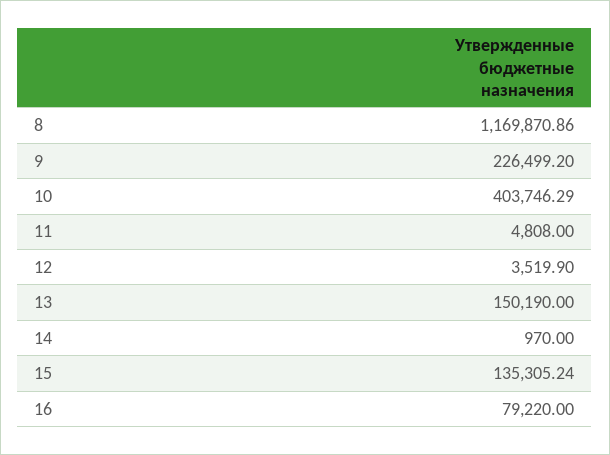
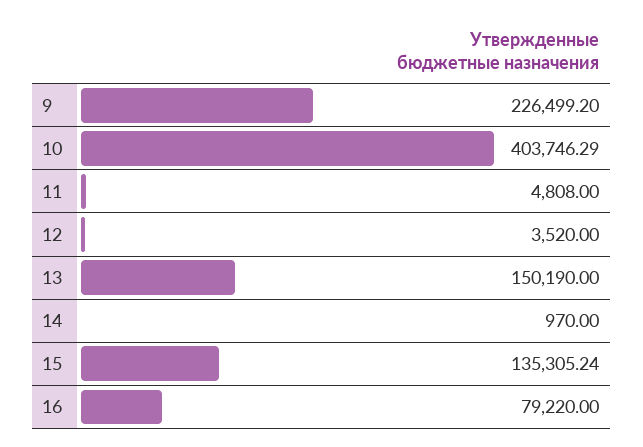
8: 1169870.86 -> none
12: 3519.9 -> 3520

